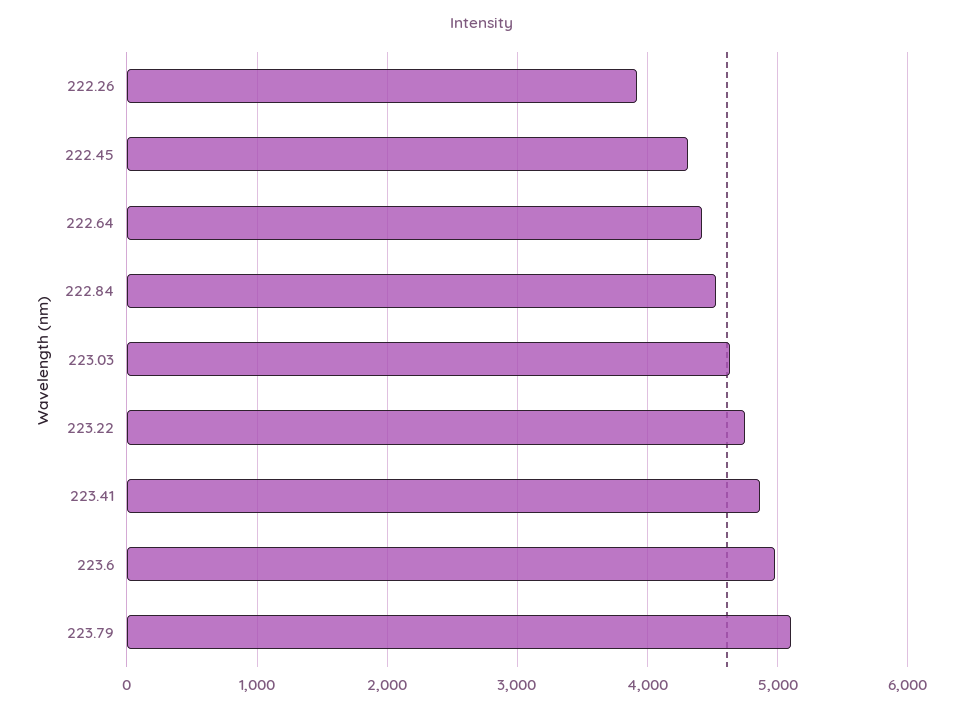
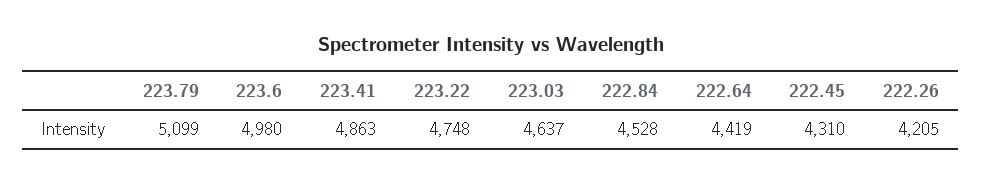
222.26: 3900 -> 4205

